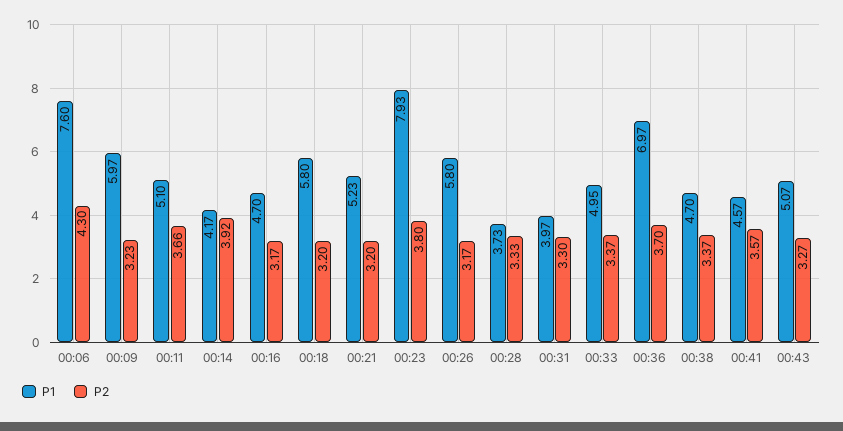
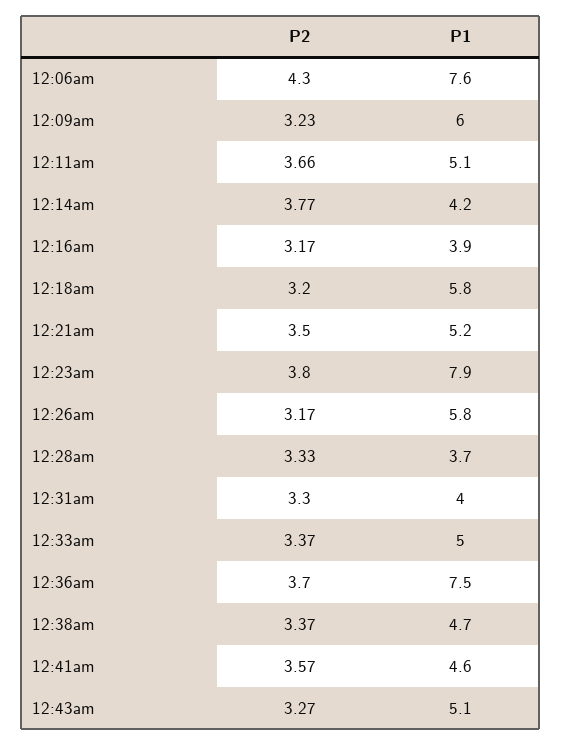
P2, 00:14: 3.92 -> 3.77
P1, 00:16: 4.7 -> 3.9
P2, 00:21: 3.2 -> 3.5
P1, 00:36: 6.97 -> 7.5

